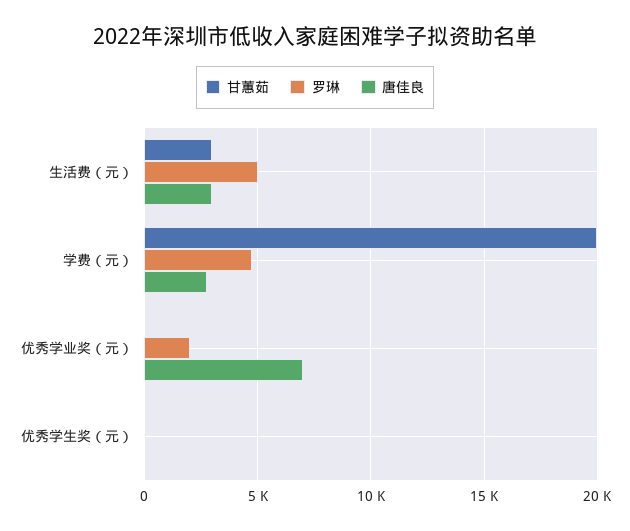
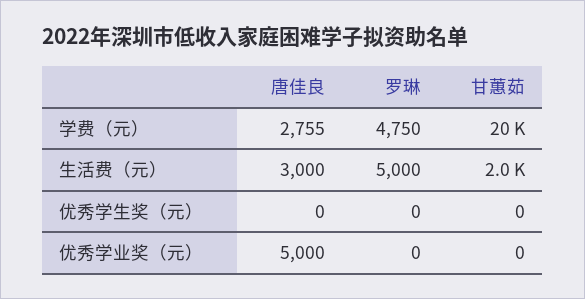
甘蕙茹, 生活费（元）: 3000 -> 2000
罗琳, 优秀学业奖（元）: 2000 -> 0
唐佳良, 优秀学业奖（元）: 7000 -> 5000

